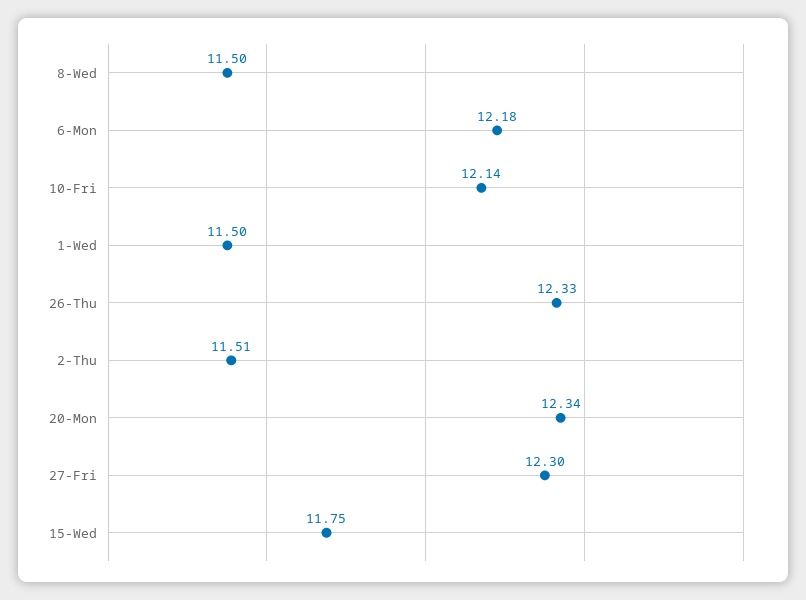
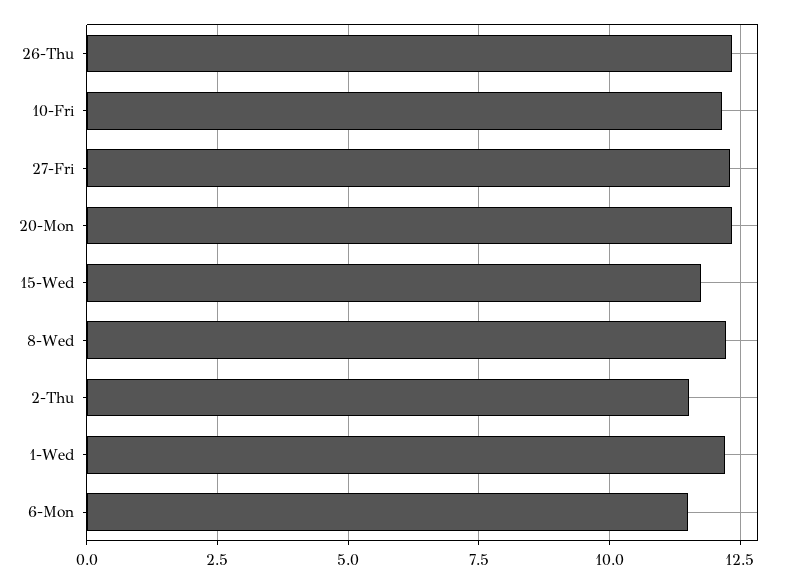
8-Wed: 11.5 -> 12.25
6-Mon: 12.18 -> 11.5
1-Wed: 11.5 -> 12.25

